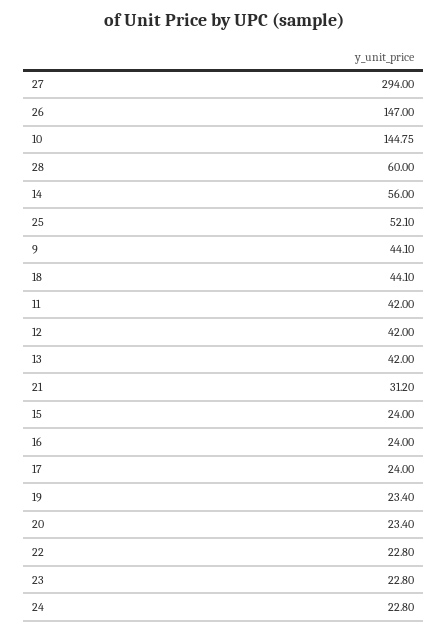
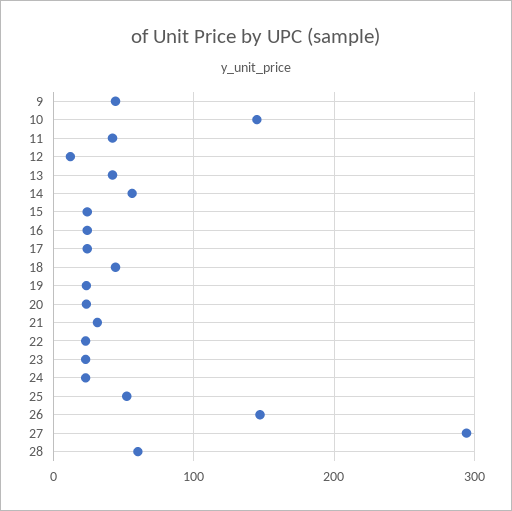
12: 42 -> 10

